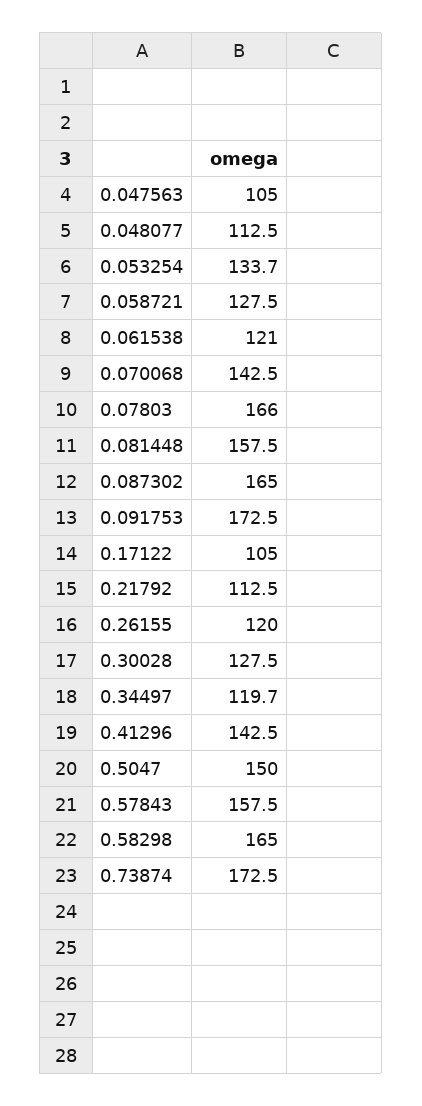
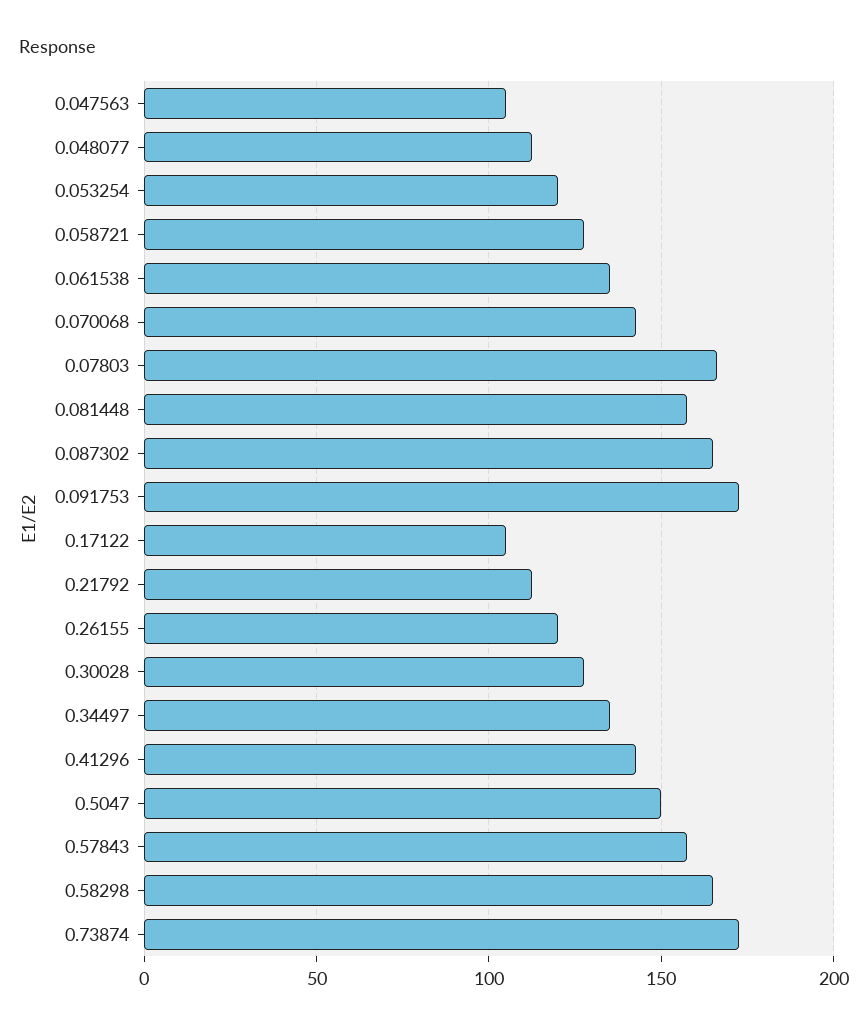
0.053254: 133.7 -> 120
0.061538: 121 -> 135
0.34497: 119.7 -> 135

